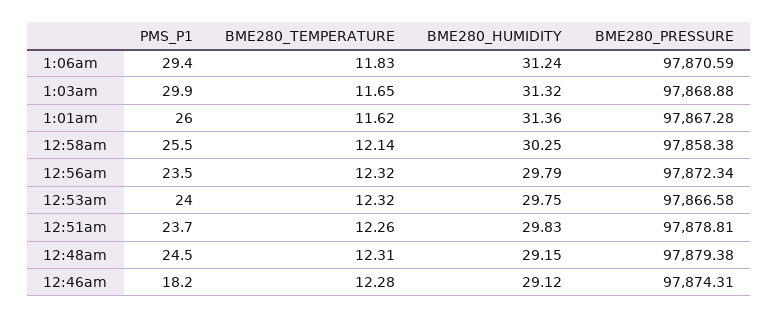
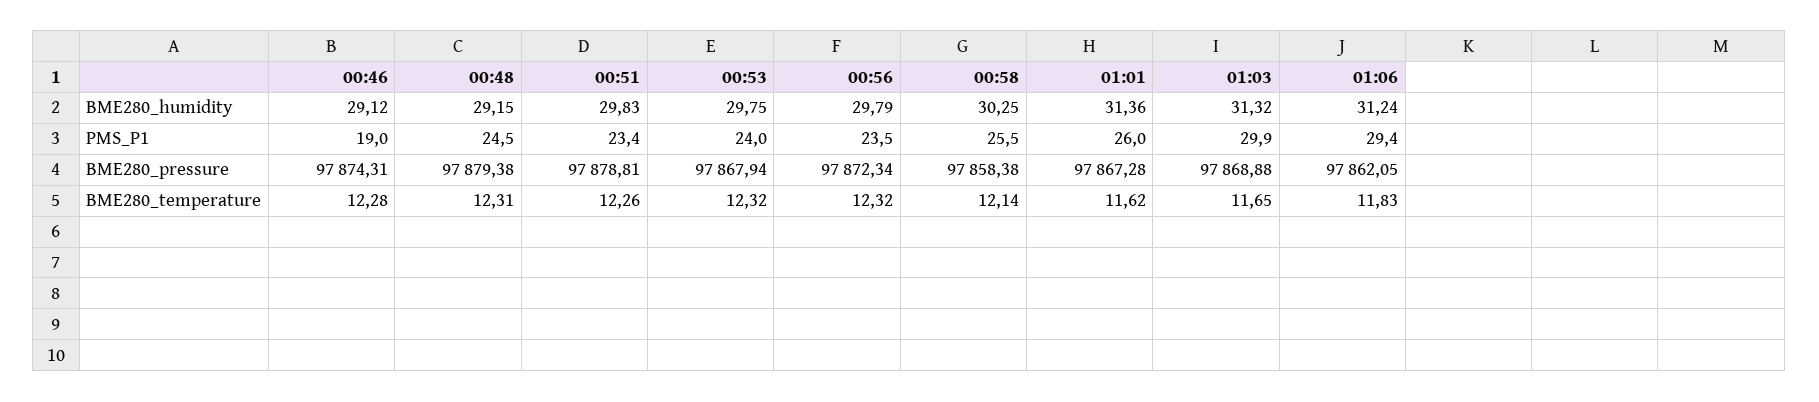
BME280_PRESSURE, 1:06am: 97870.59 -> 97862.05
BME280_PRESSURE, 12:53am: 97866.58 -> 97867.94
PMS_P1, 12:51am: 23.7 -> 23.4
PMS_P1, 12:46am: 18.2 -> 19

